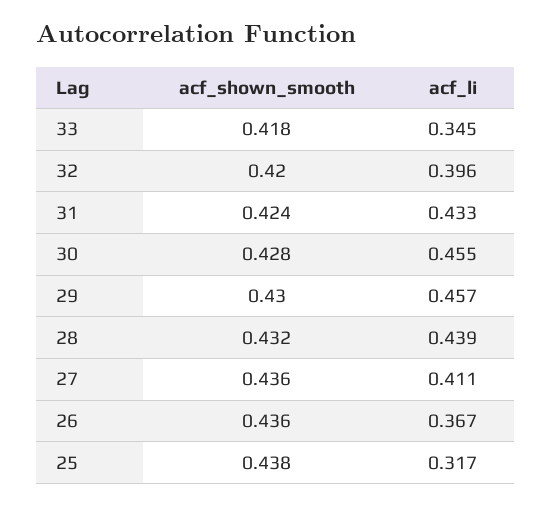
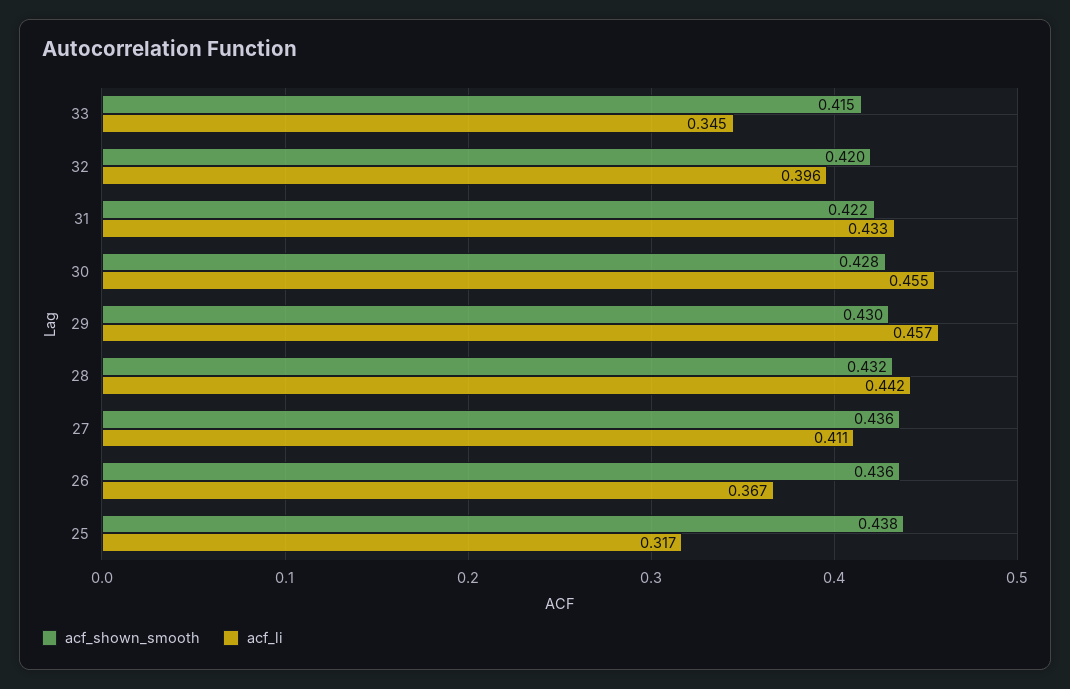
acf_shown_smooth, 33: 0.418 -> 0.415
acf_shown_smooth, 31: 0.424 -> 0.422
acf_li, 28: 0.439 -> 0.442

